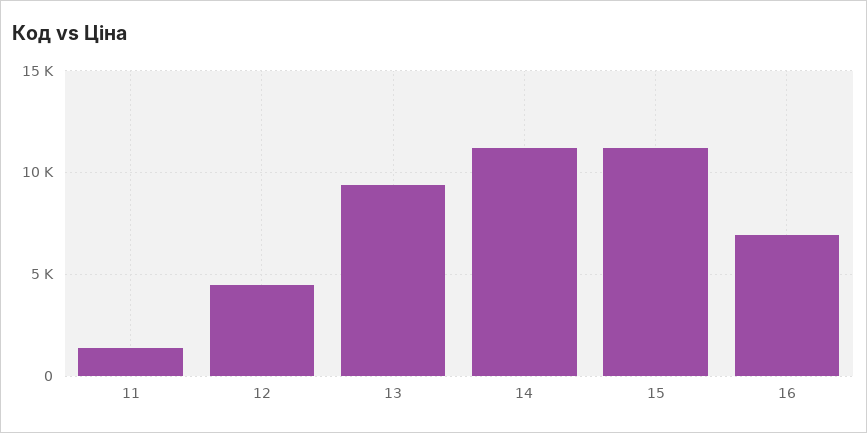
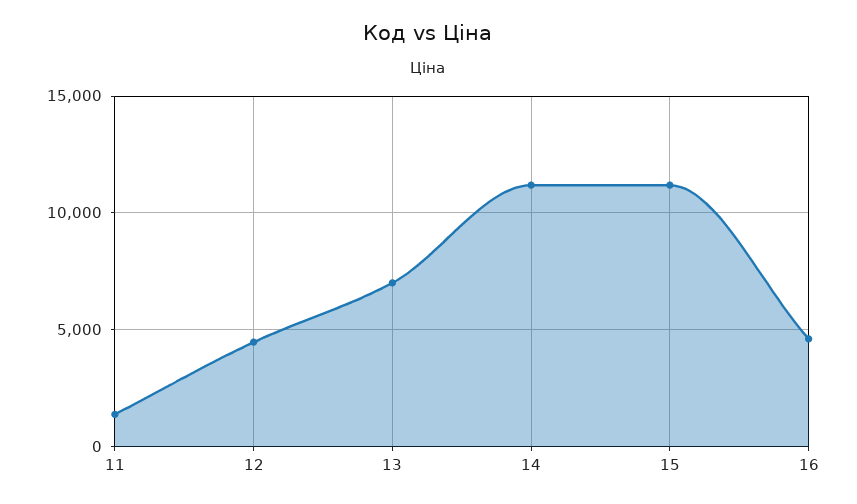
13: 9500 -> 7000
16: 7000 -> 4500

